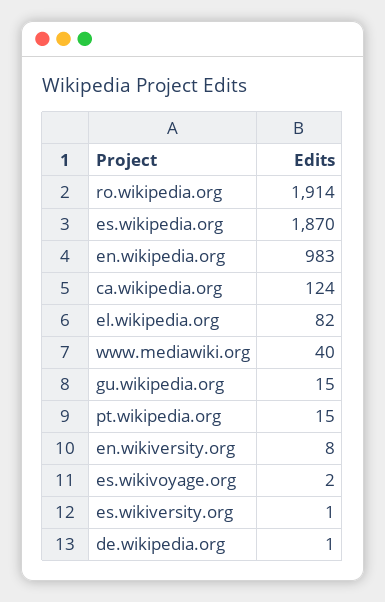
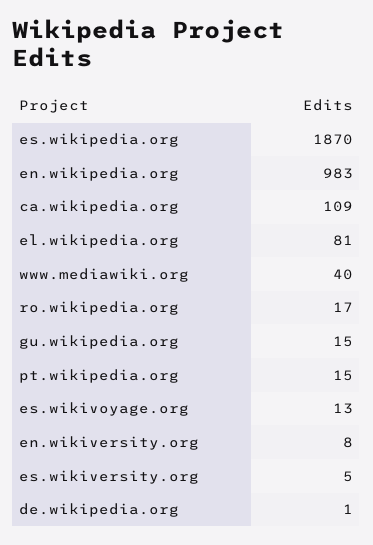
ro.wikipedia.org: 1914 -> 17
ca.wikipedia.org: 124 -> 109
el.wikipedia.org: 82 -> 81
es.wikivoyage.org: 2 -> 13
es.wikiversity.org: 1 -> 5

